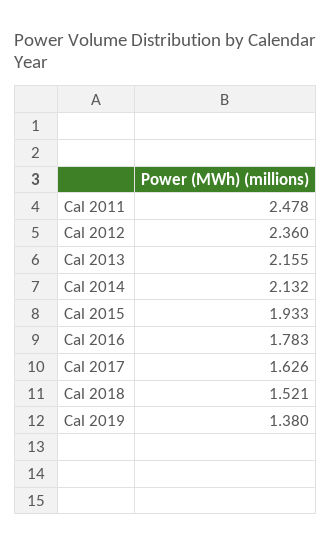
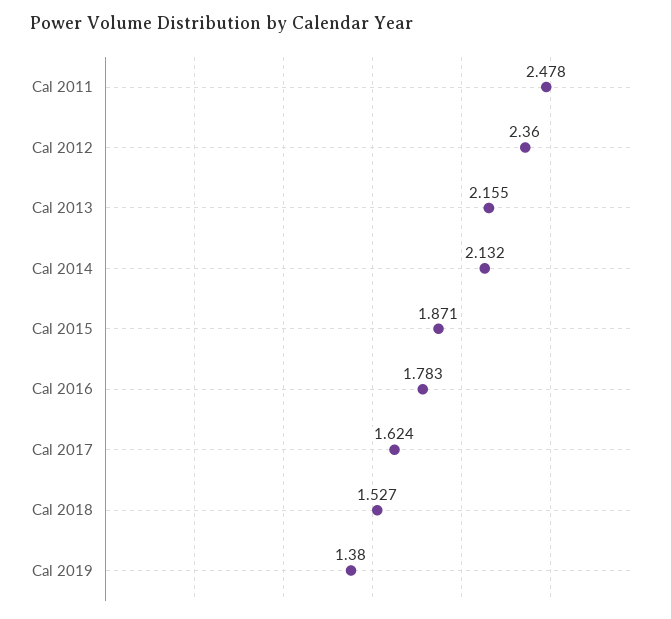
Cal 2015: 1.933 -> 1.871
Cal 2017: 1.626 -> 1.624
Cal 2018: 1.521 -> 1.527

